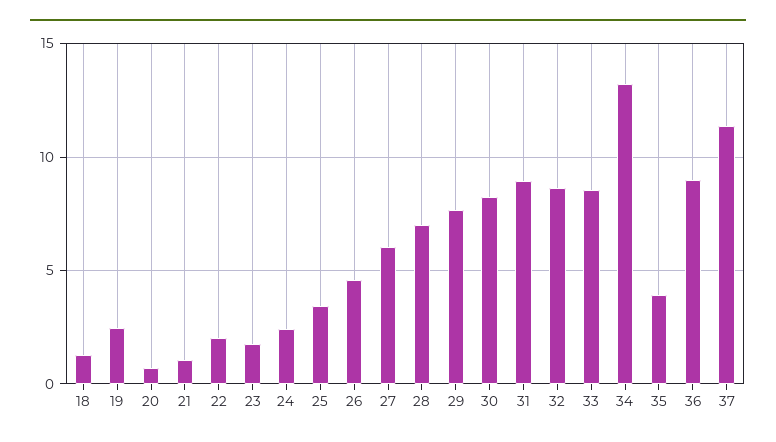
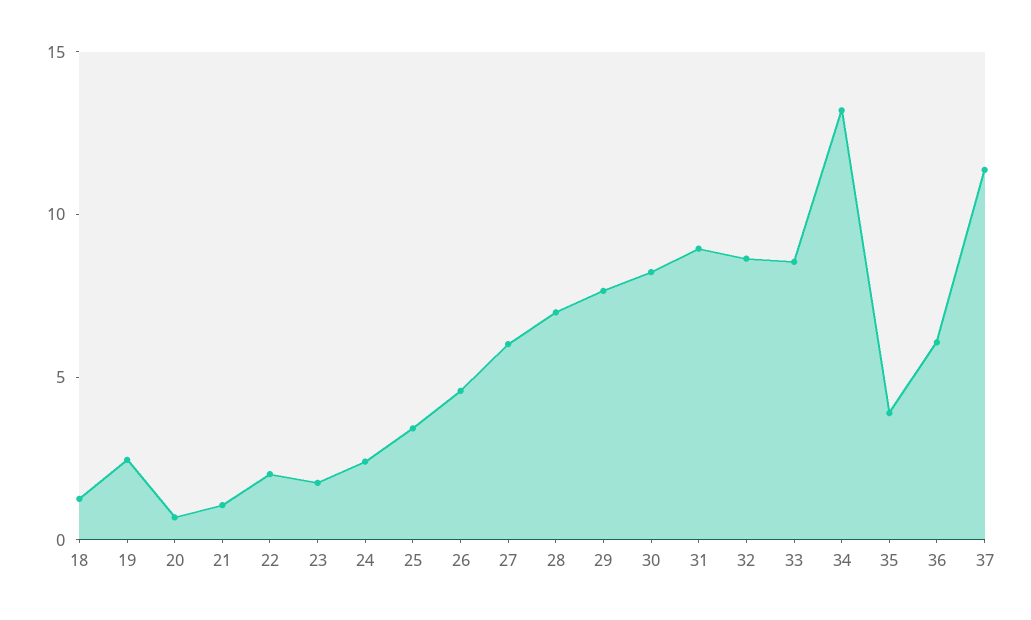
36: 9 -> 6

